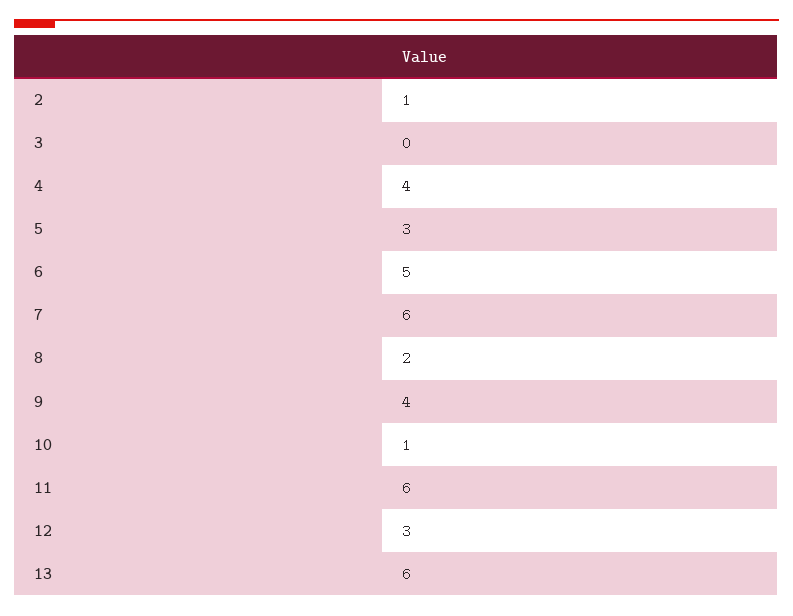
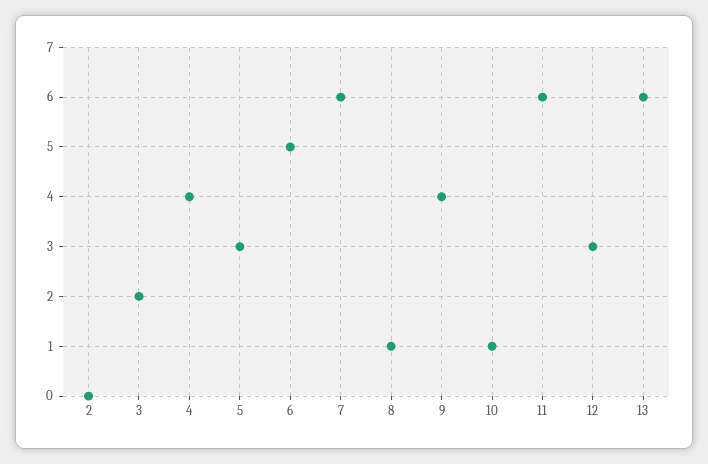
2: 1 -> 0
3: 0 -> 2
8: 2 -> 1

